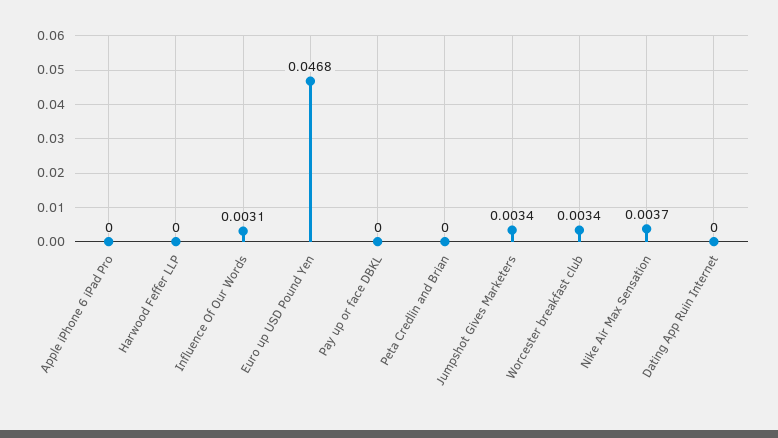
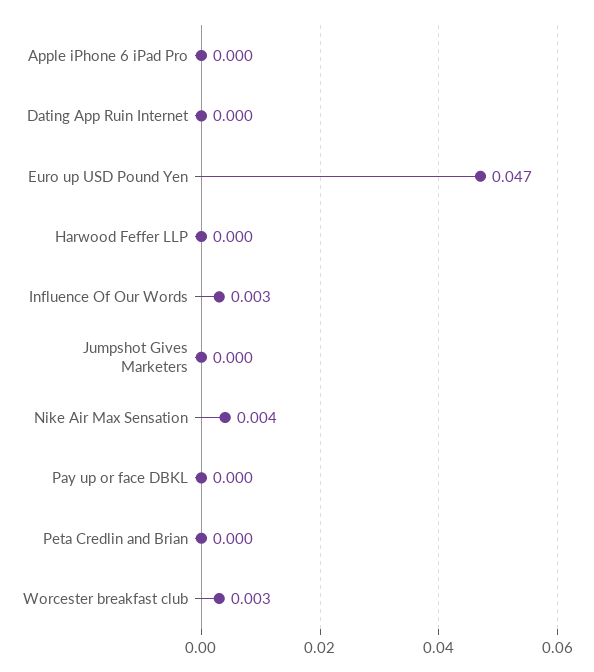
Jumpshot Gives Marketers: 0.0034 -> 0

